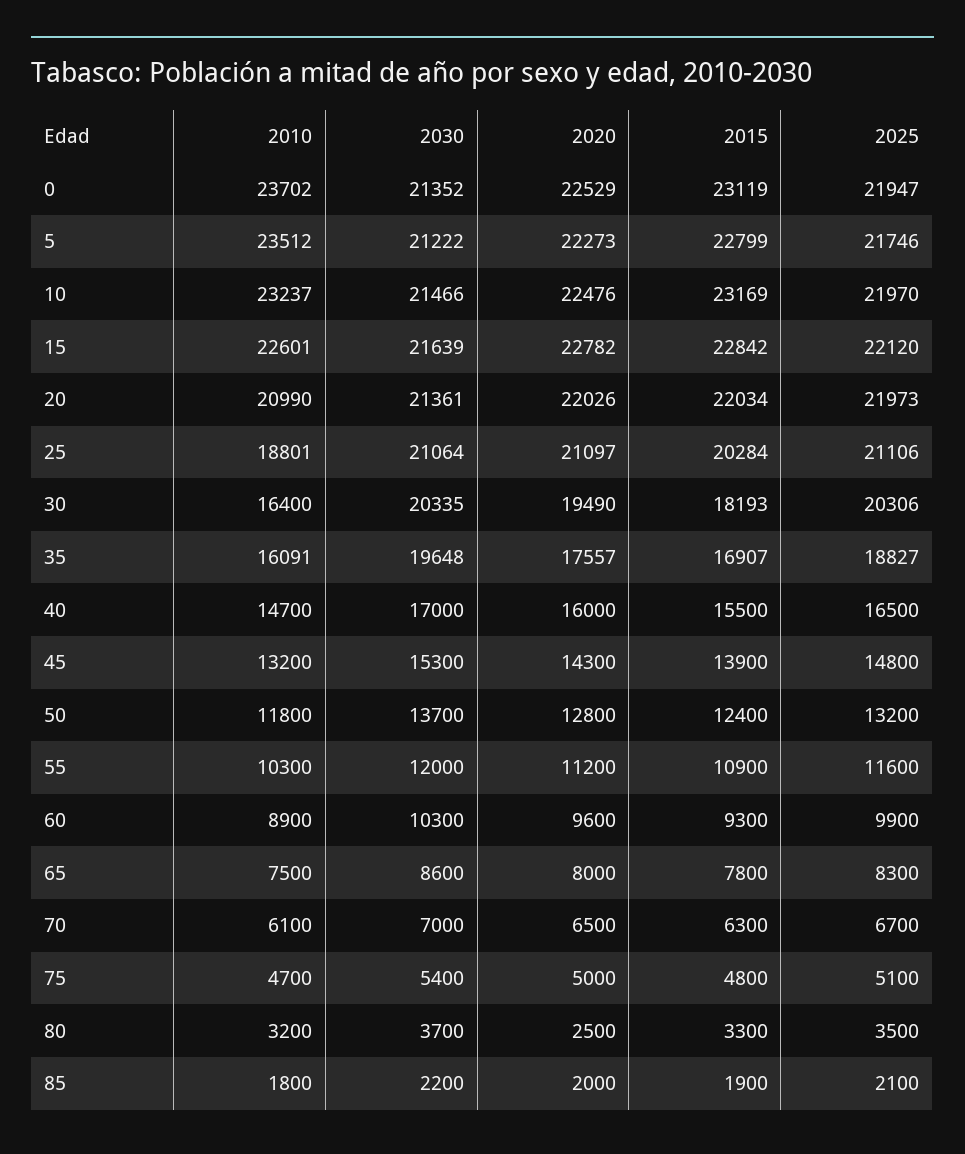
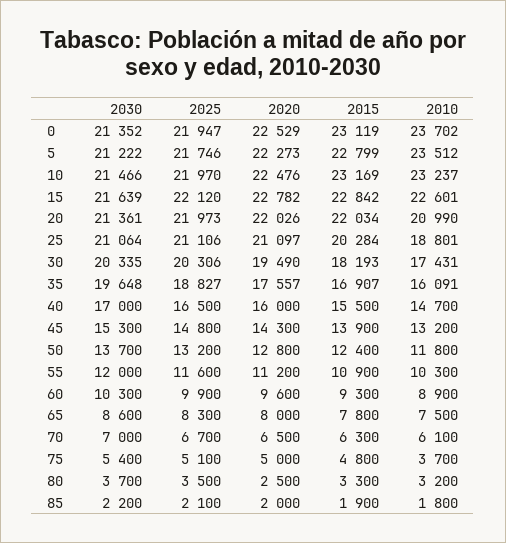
2010, 30: 16400 -> 17431
2010, 75: 4700 -> 3700

